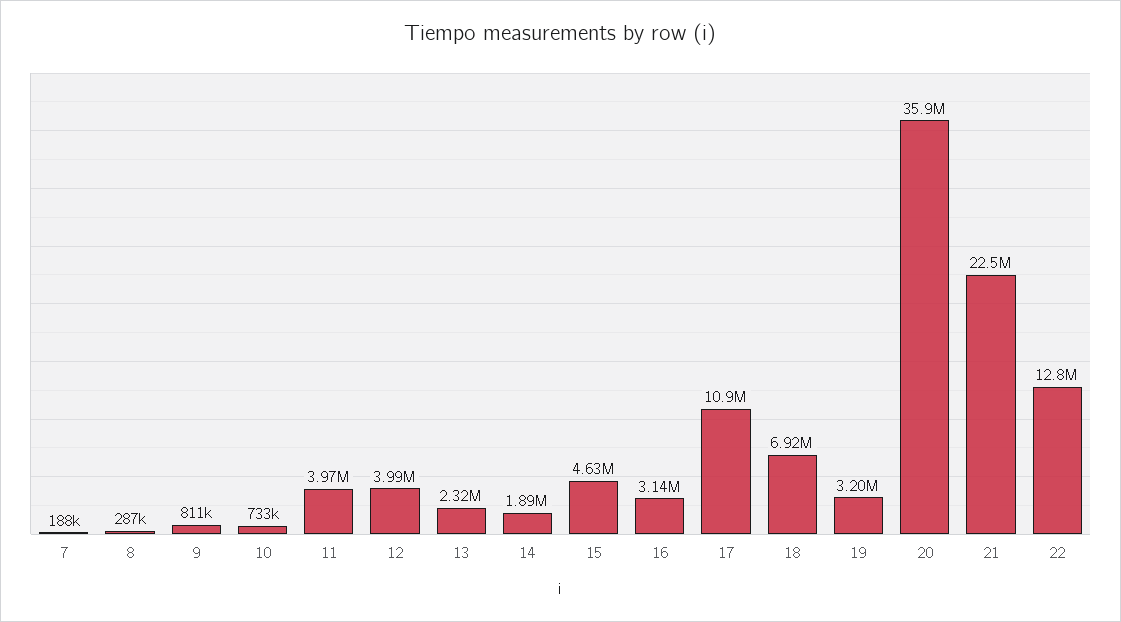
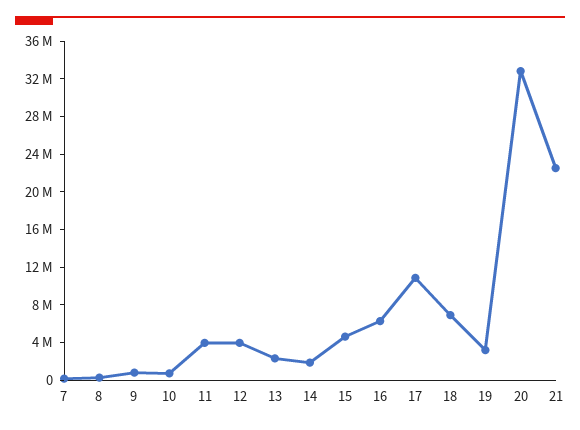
16: 3140000 -> 6000000
20: 35900000 -> 33000000
22: 12800000 -> none

